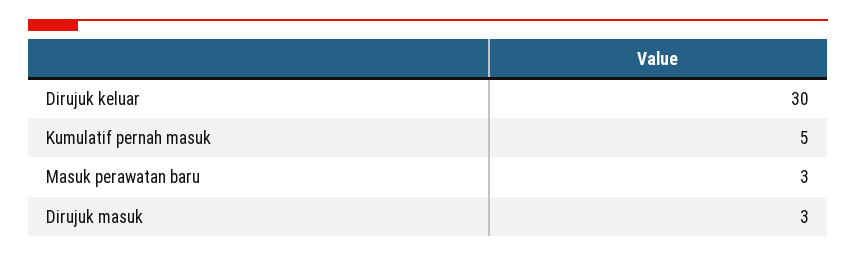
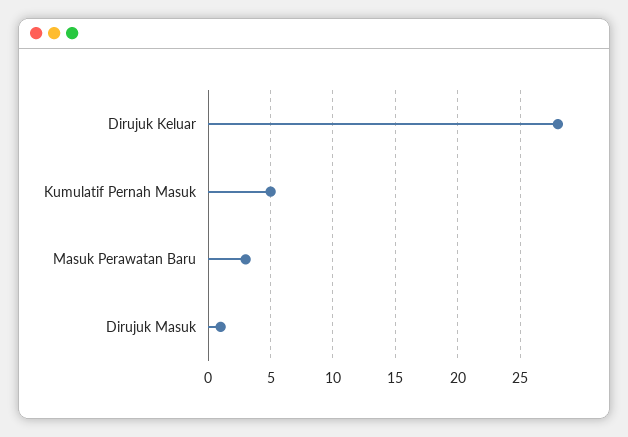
Dirujuk keluar: 30 -> 28
Dirujuk masuk: 3 -> 1

